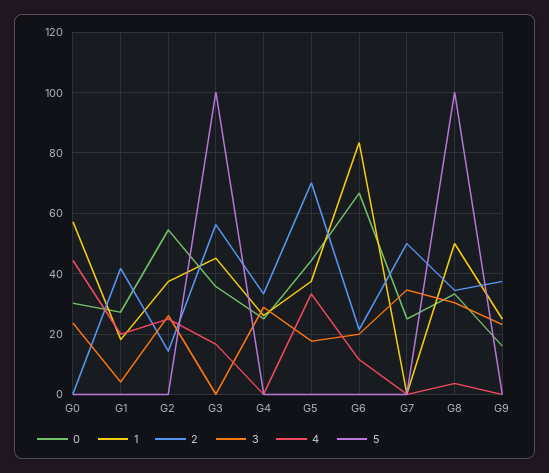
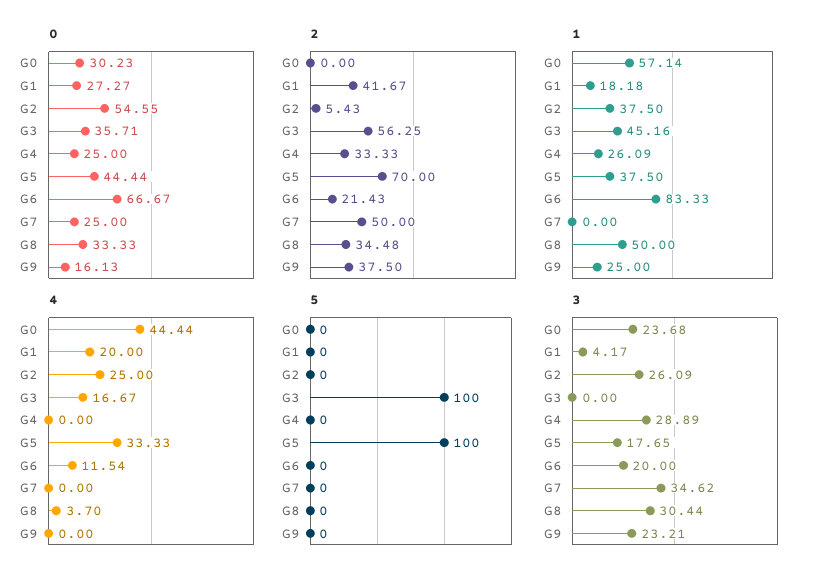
2, G2: 14 -> 5.43
5, G5: 0 -> 100
5, G8: 100 -> 0

